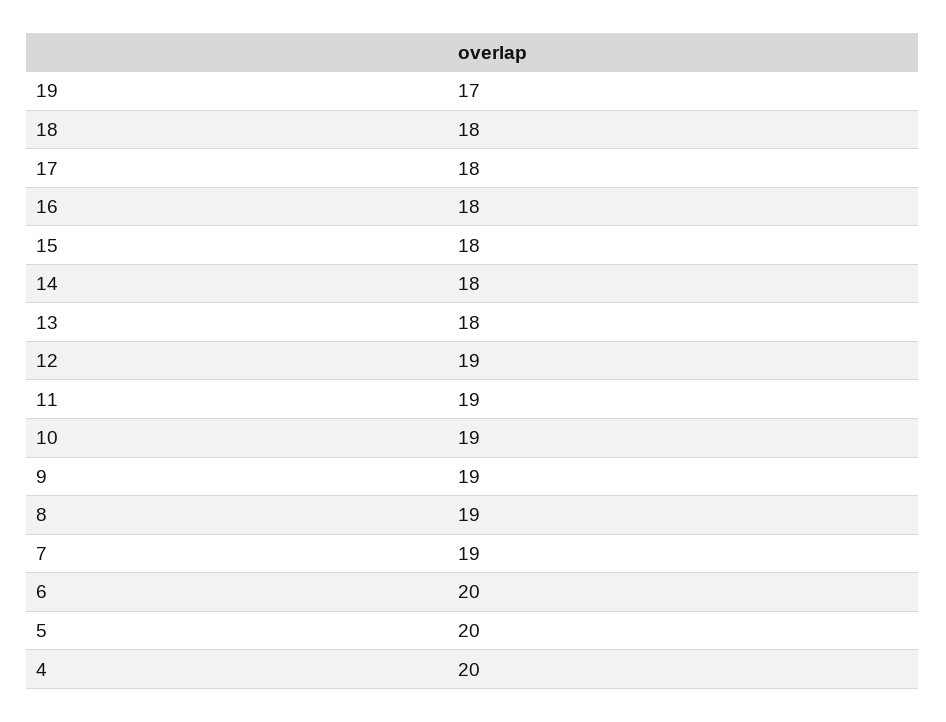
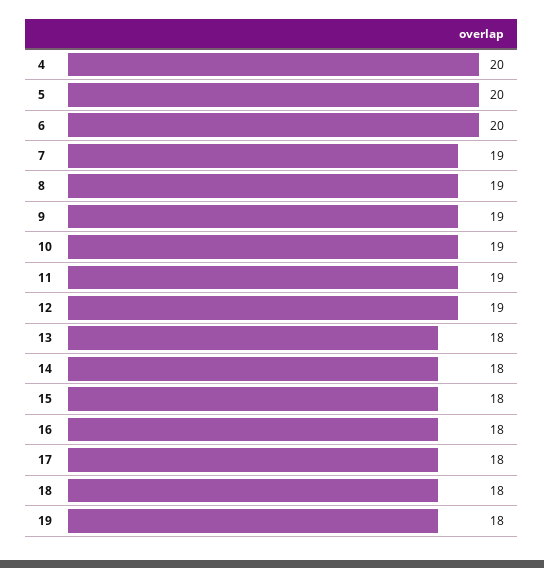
19: 17 -> 18

